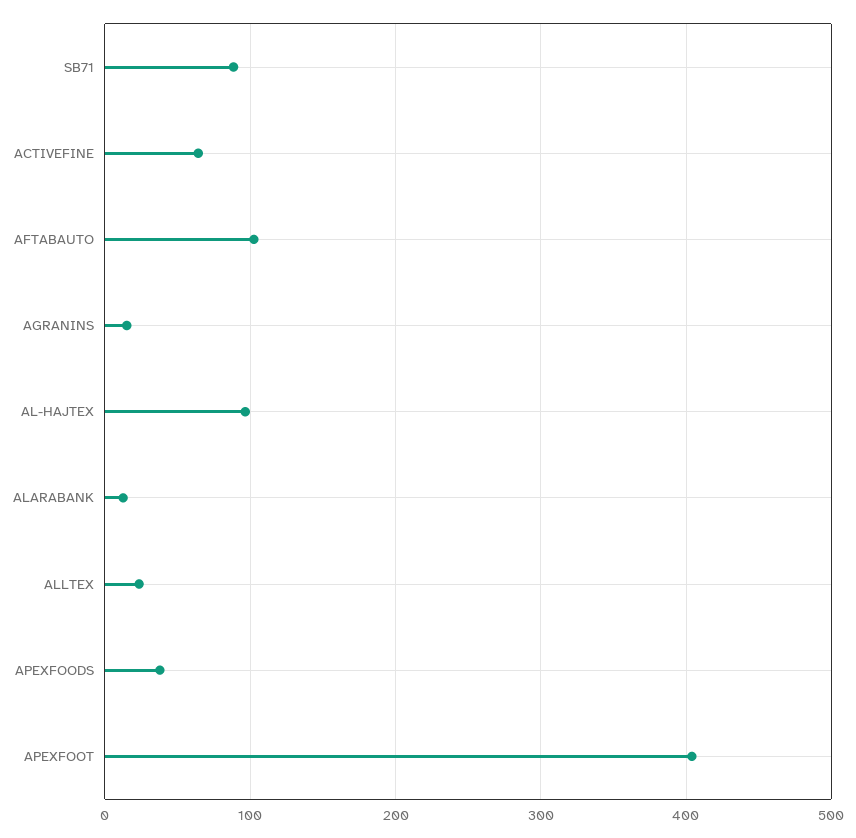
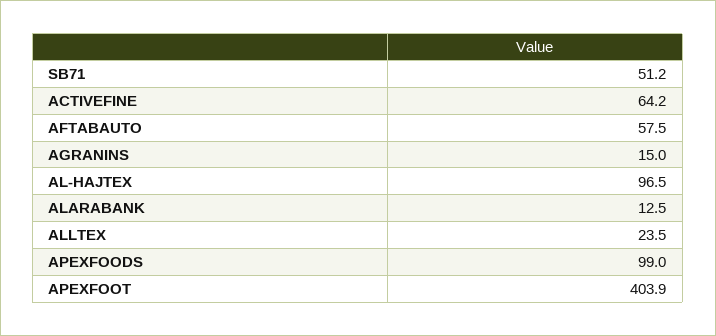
SB71: 90 -> 51.2
AFTABAUTO: 100 -> 57.5
APEXFOODS: 40 -> 99

